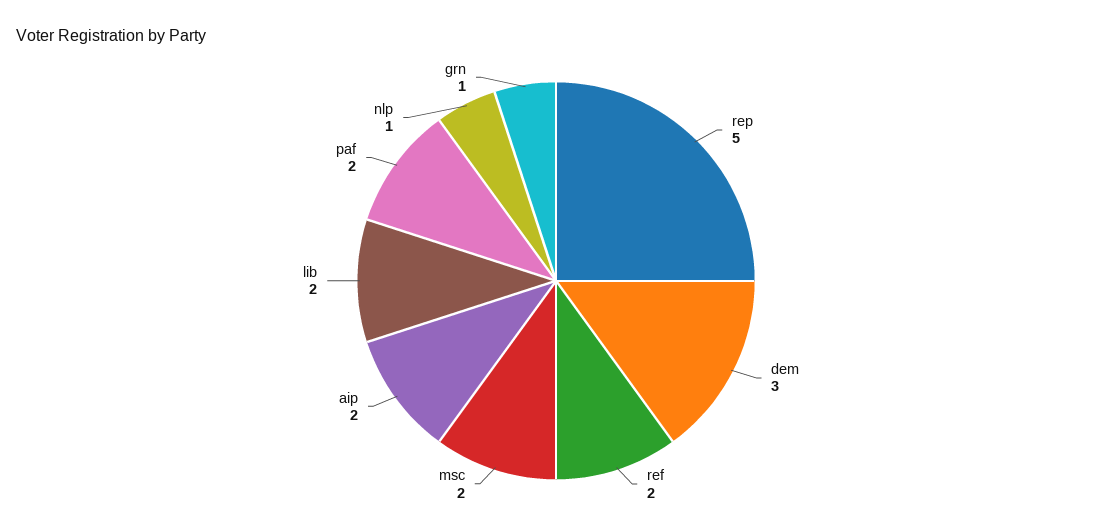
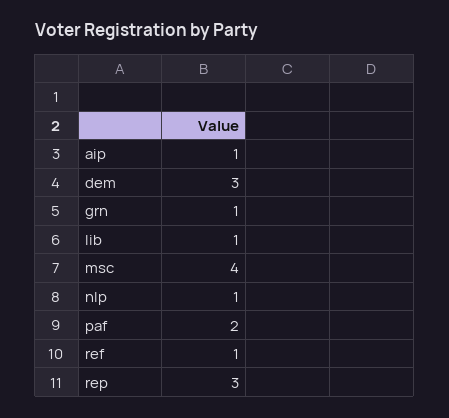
rep: 5 -> 3
ref: 2 -> 1
msc: 2 -> 4
aip: 2 -> 1
lib: 2 -> 1

